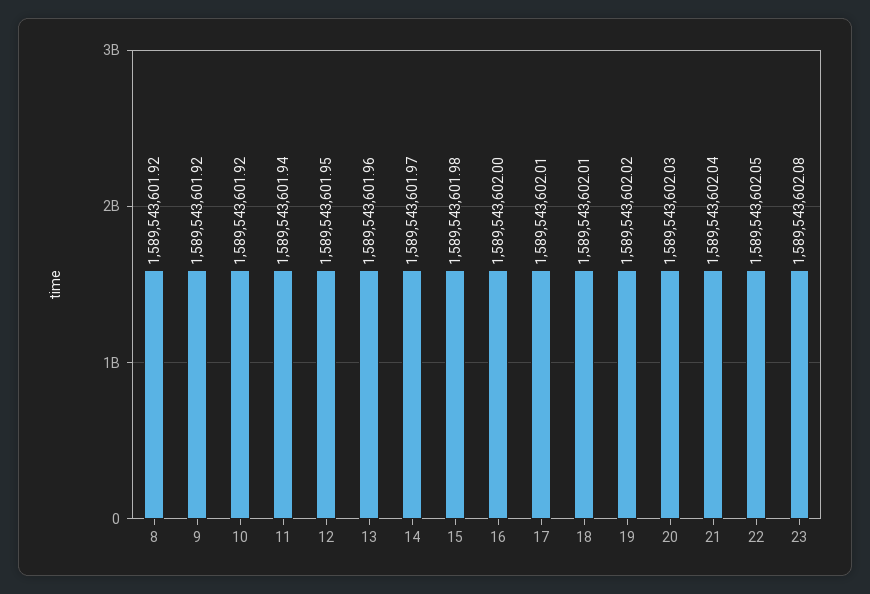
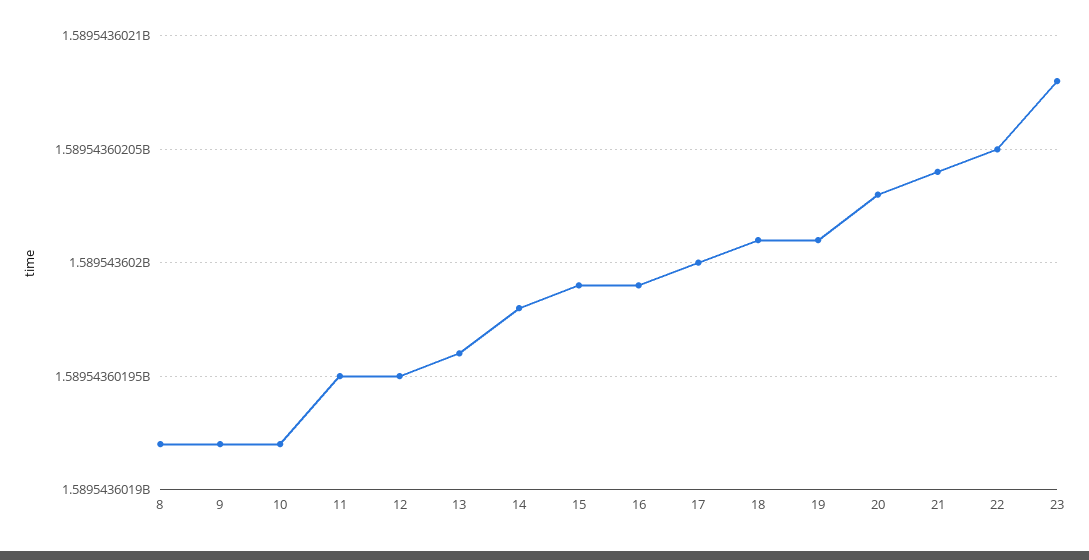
11: 1589543601.94 -> 1589543601.95
14: 1589543601.97 -> 1589543601.98
15: 1589543601.98 -> 1589543601.99
16: 1589543602 -> 1589543601.99
17: 1589543602.01 -> 1589543602
19: 1589543602.02 -> 1589543602.01

